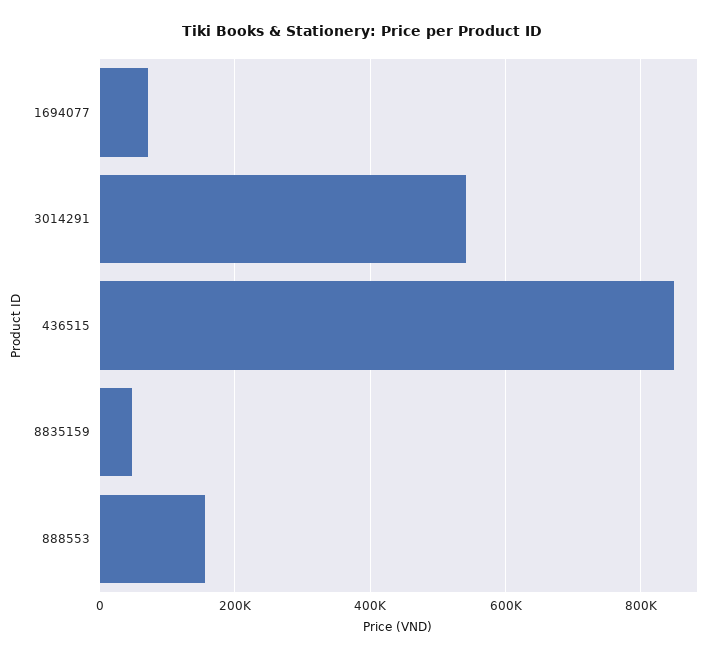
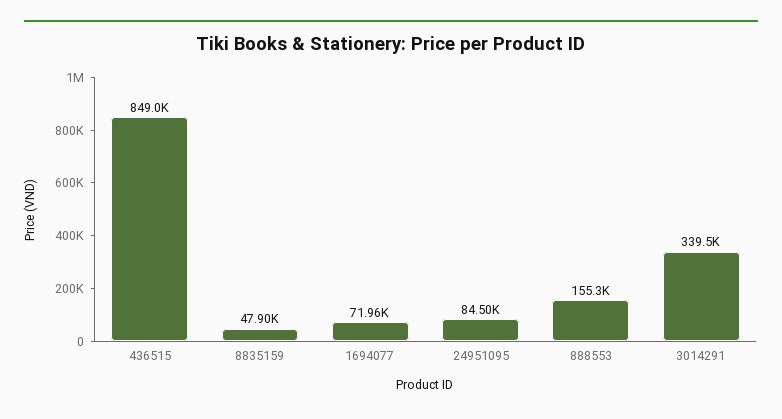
3014291: 540000 -> 339500
24951095: none -> 84500

